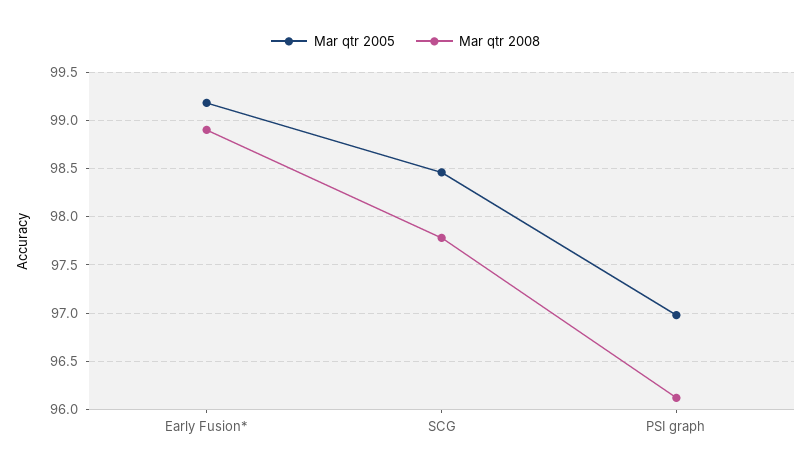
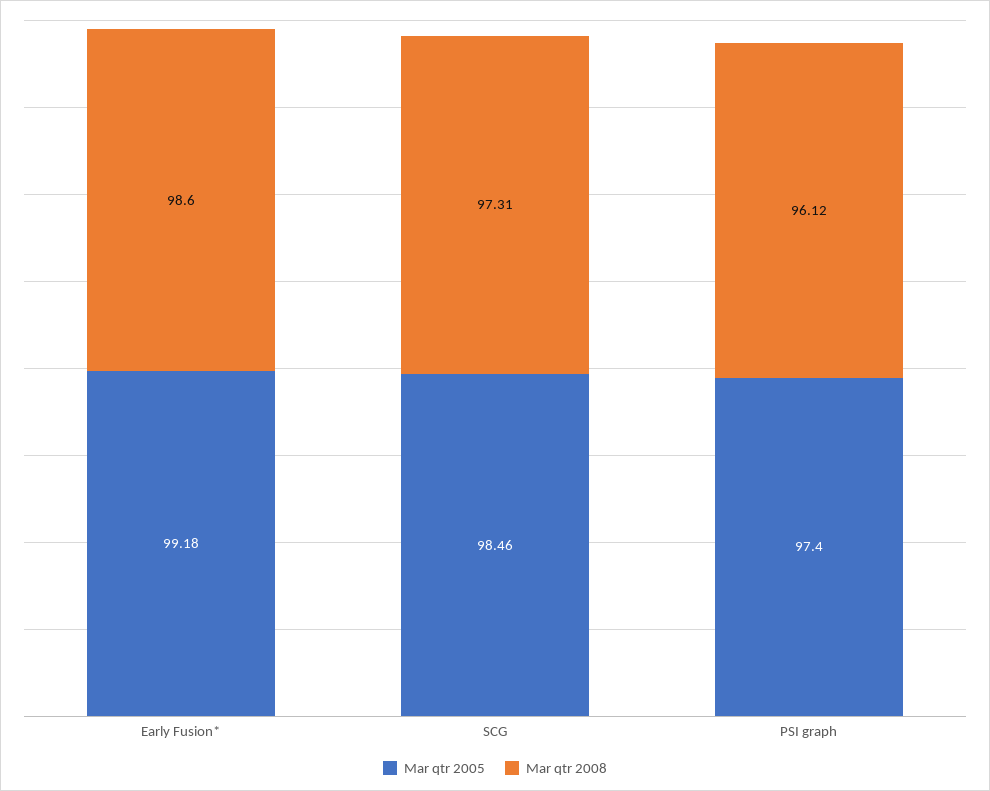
Mar qtr 2008, Early Fusion*: 98.9 -> 98.6
Mar qtr 2008, SCG: 97.8 -> 97.31
Mar qtr 2005, PSI graph: 97 -> 97.4

